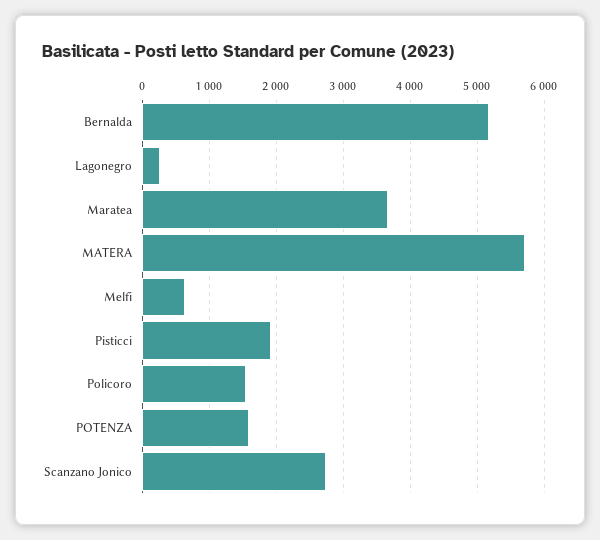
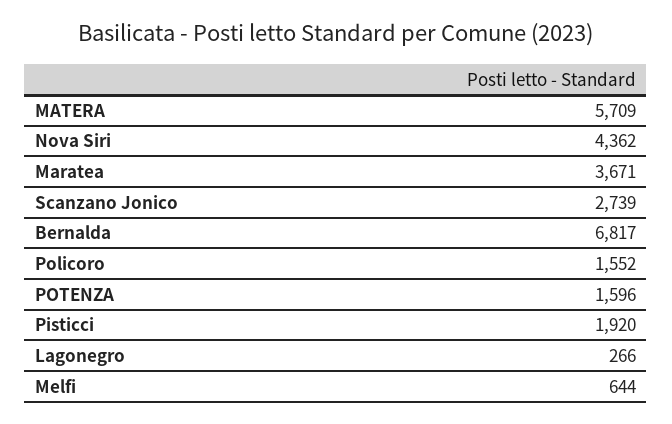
Bernalda: 5200 -> 6817
Nova Siri: none -> 4362

